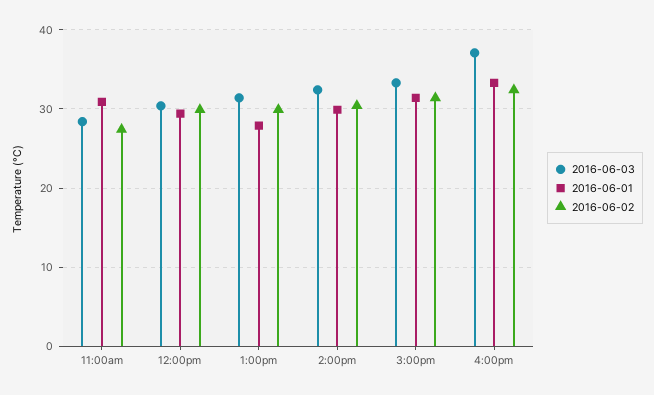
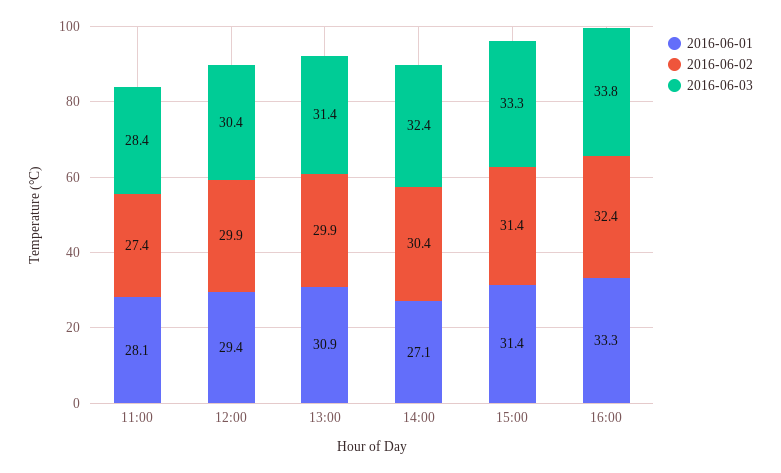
2016-06-01, 11:00am: 31 -> 28.1
2016-06-01, 1:00pm: 28 -> 30.9
2016-06-01, 2:00pm: 30 -> 27.1
2016-06-03, 4:00pm: 37 -> 33.8

